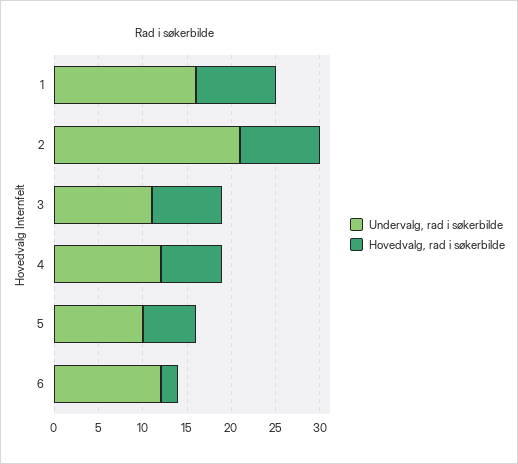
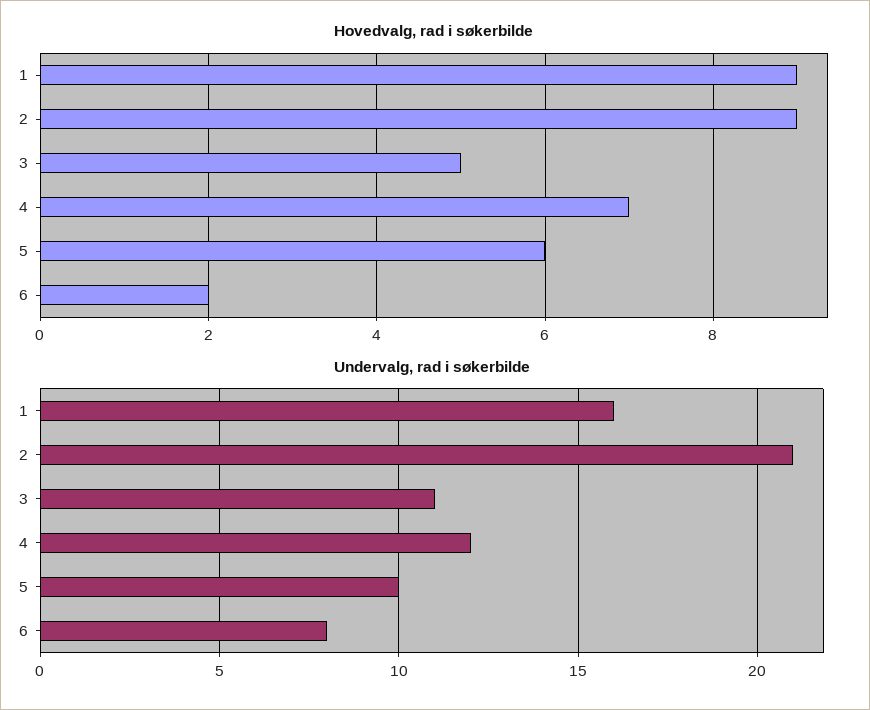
Hovedvalg, rad i søkerbilde, 3: 8 -> 5
Undervalg, rad i søkerbilde, 6: 12 -> 8

